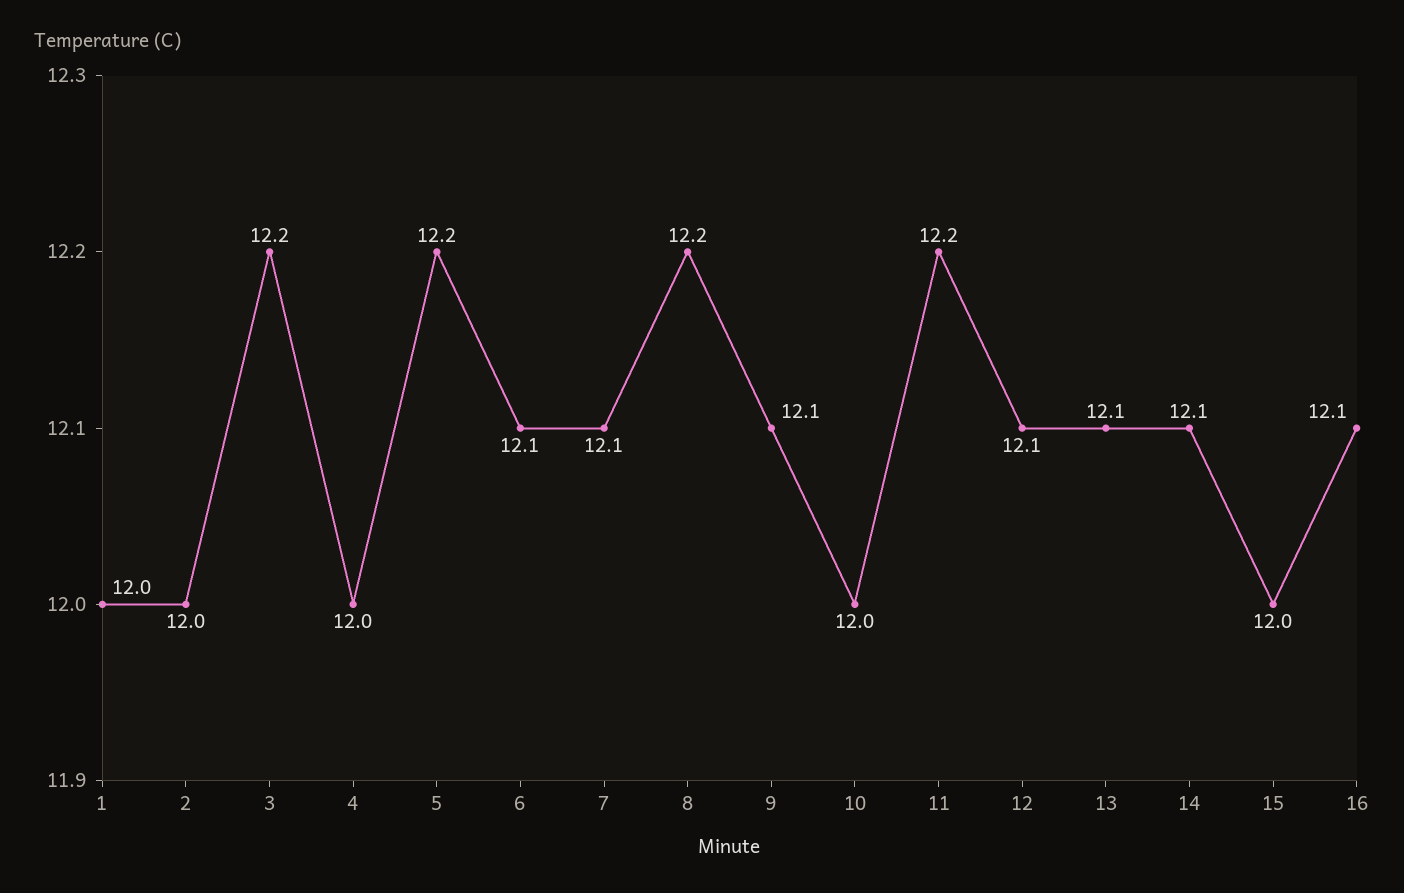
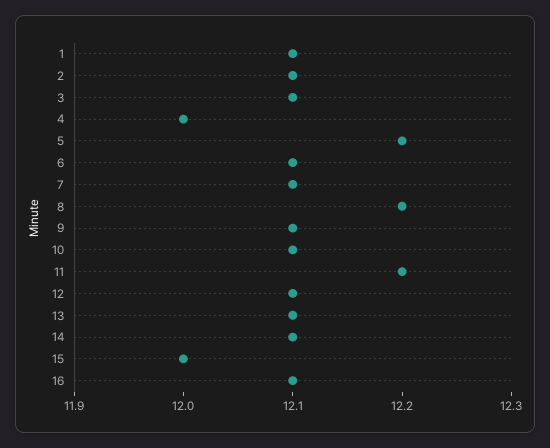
1: 12 -> 12.1
2: 12 -> 12.1
3: 12.2 -> 12.1
10: 12 -> 12.1

